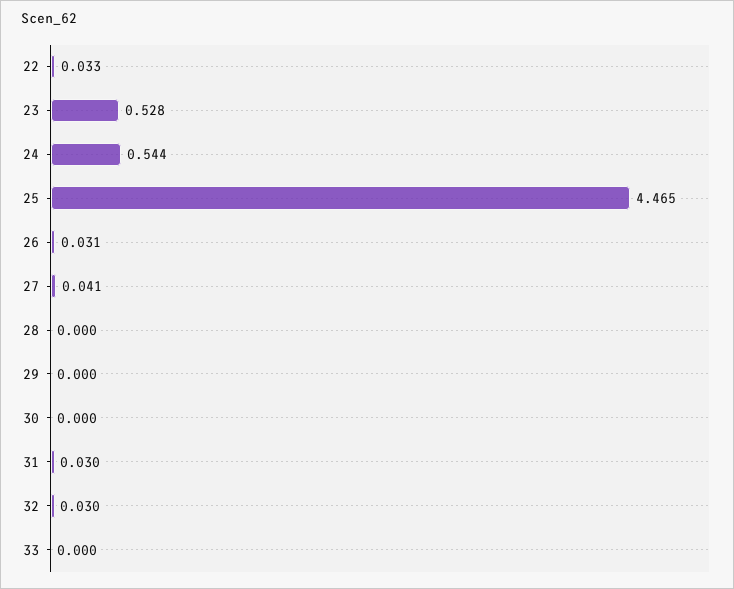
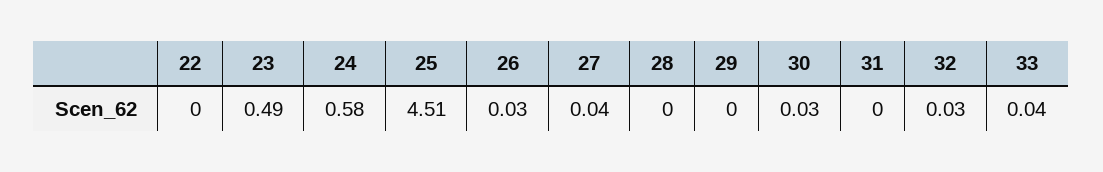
22: 0.033 -> 0
23: 0.528 -> 0.49
24: 0.544 -> 0.58
25: 4.465 -> 4.51
30: 0 -> 0.03
31: 0.03 -> 0
33: 0 -> 0.04

